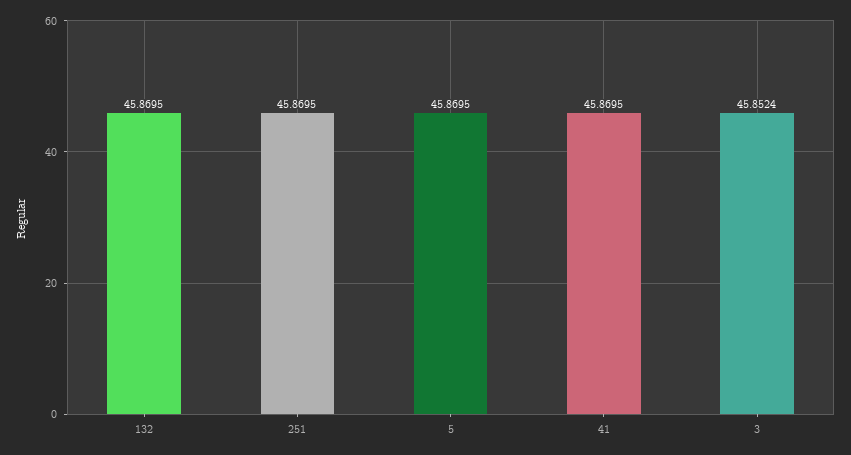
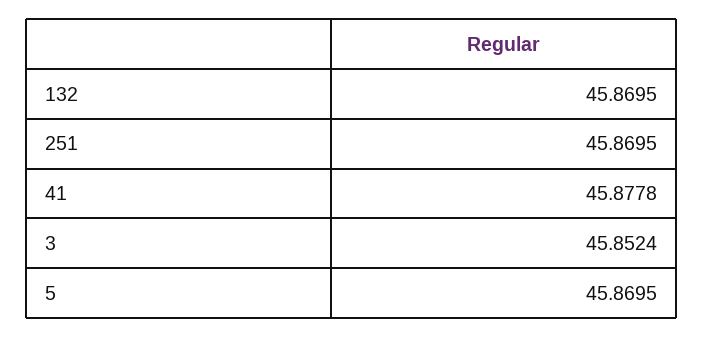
41: 45.8695 -> 45.8778

